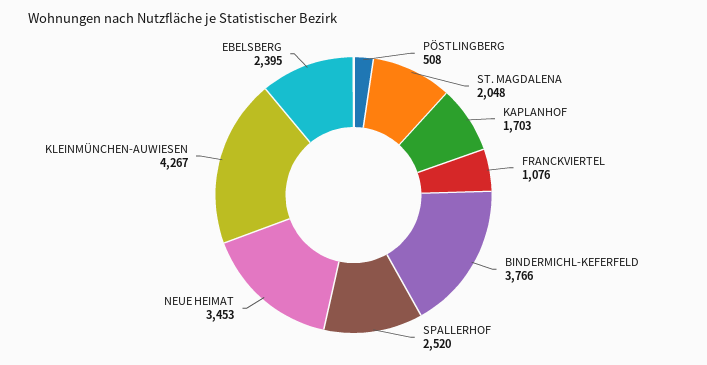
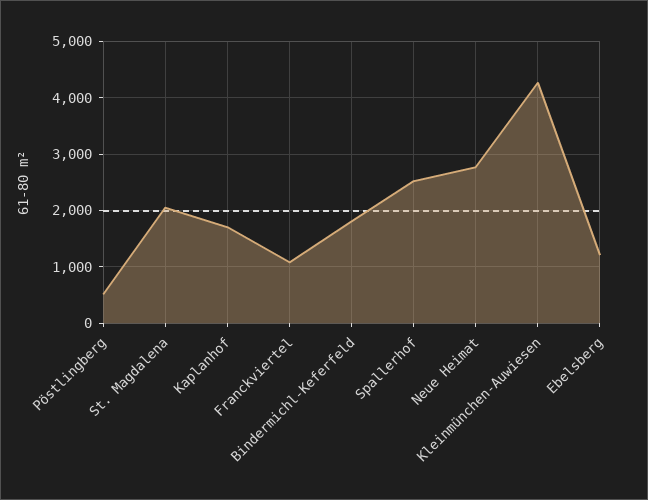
BINDERMICHL-KEFERFELD: 3766 -> 1800
NEUE HEIMAT: 3453 -> 2800
EBELSBERG: 2395 -> 1200

